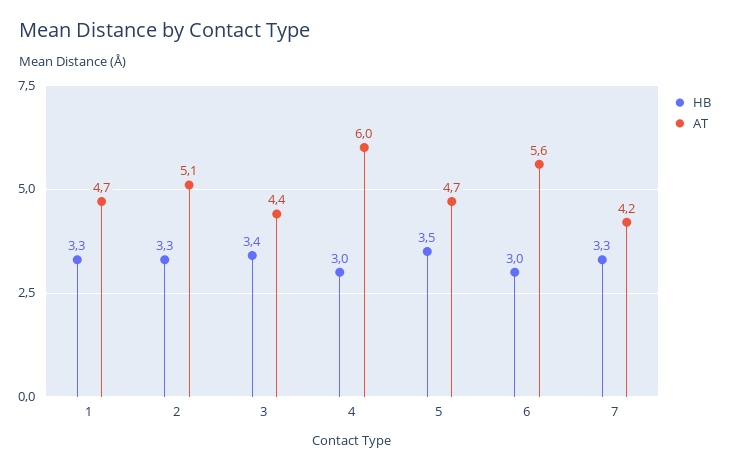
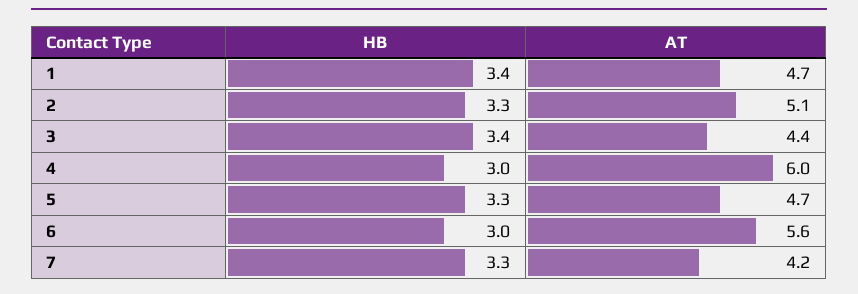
HB, 1: 3.3 -> 3.4
HB, 5: 3.5 -> 3.3

